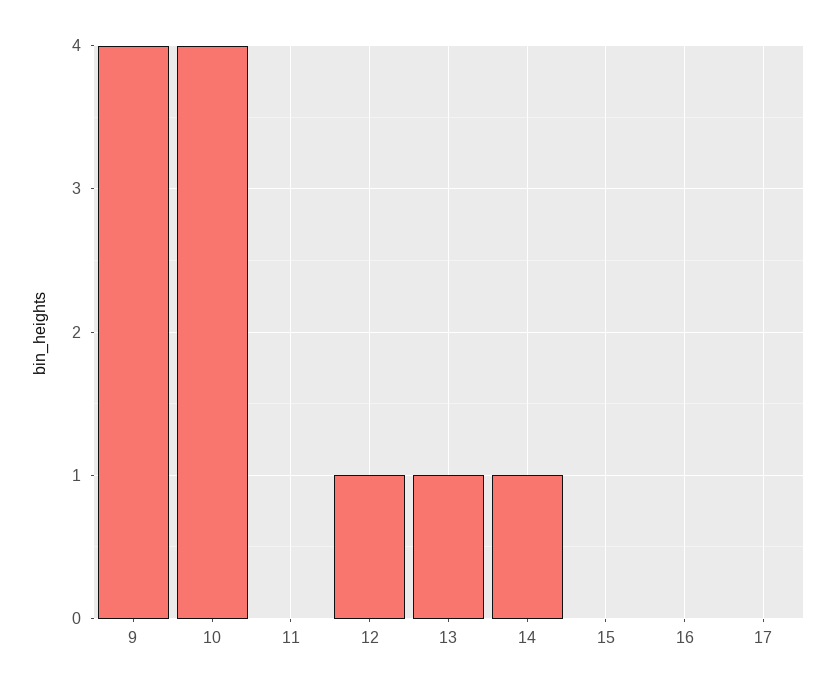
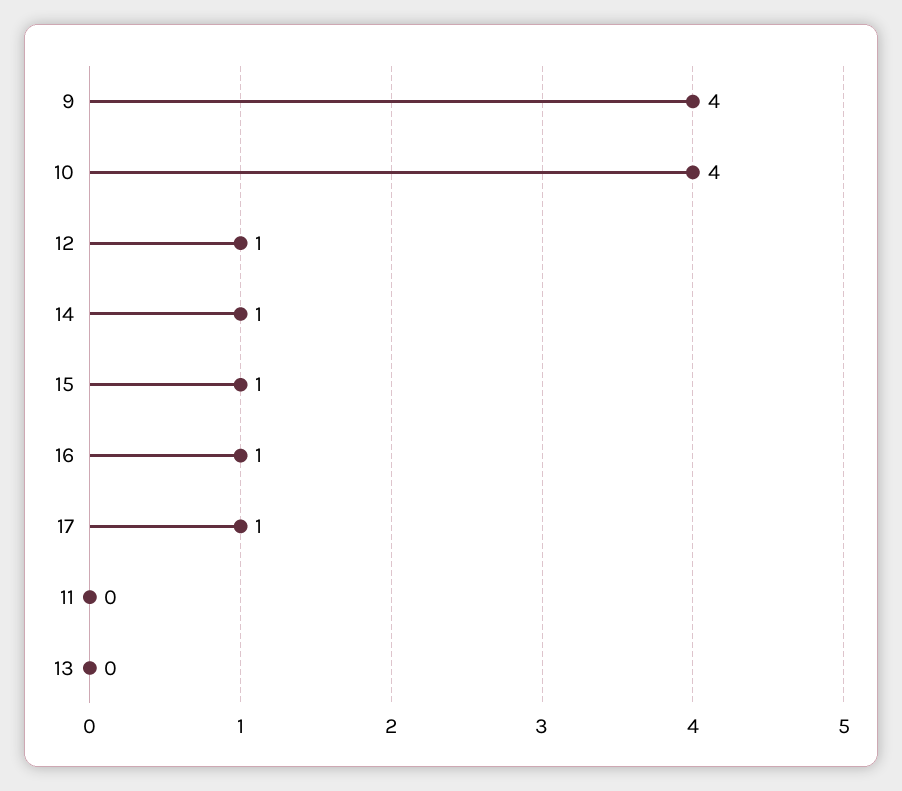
13: 1 -> 0
15: 0 -> 1
16: 0 -> 1
17: 0 -> 1

